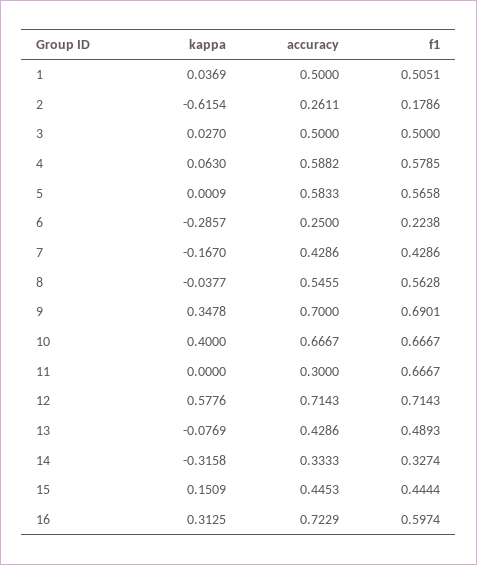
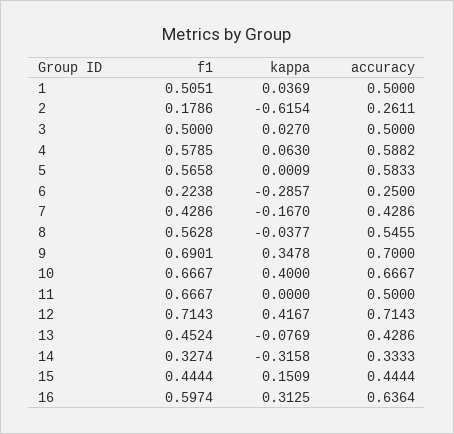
accuracy, 11: 0.3 -> 0.5
kappa, 12: 0.5776 -> 0.4167
f1, 13: 0.4893 -> 0.4524
accuracy, 15: 0.4453 -> 0.4444
accuracy, 16: 0.7229 -> 0.6364

